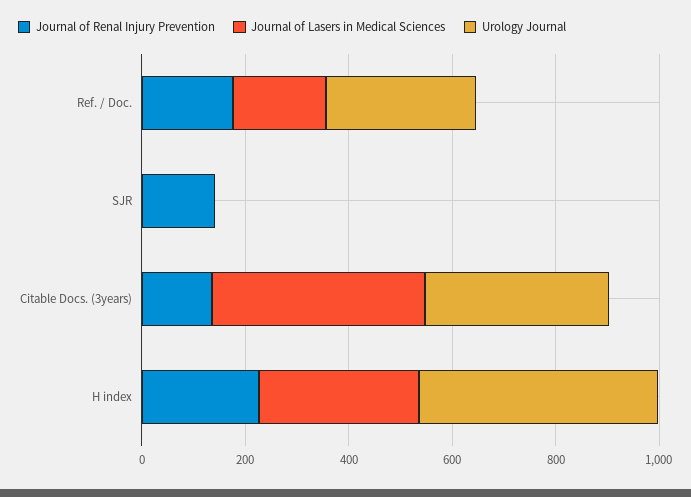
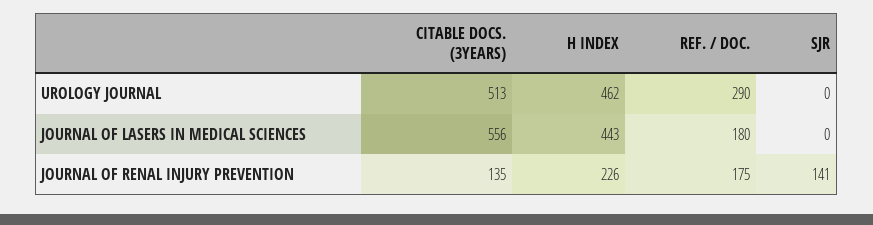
Journal of Lasers in Medical Sciences, Citable Docs. (3years): 400 -> 556
Urology Journal, Citable Docs. (3years): 350 -> 513
Journal of Lasers in Medical Sciences, H index: 300 -> 443

